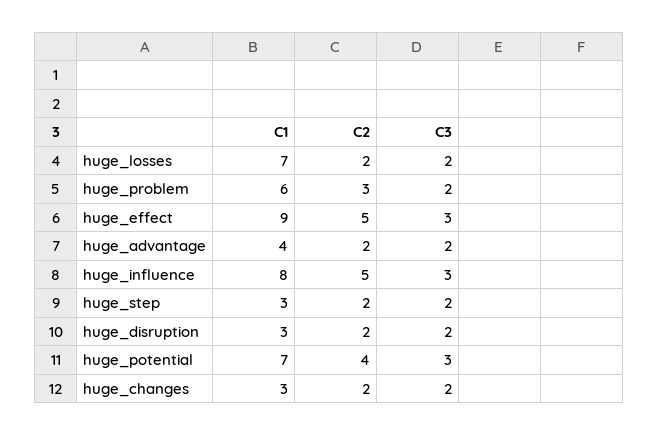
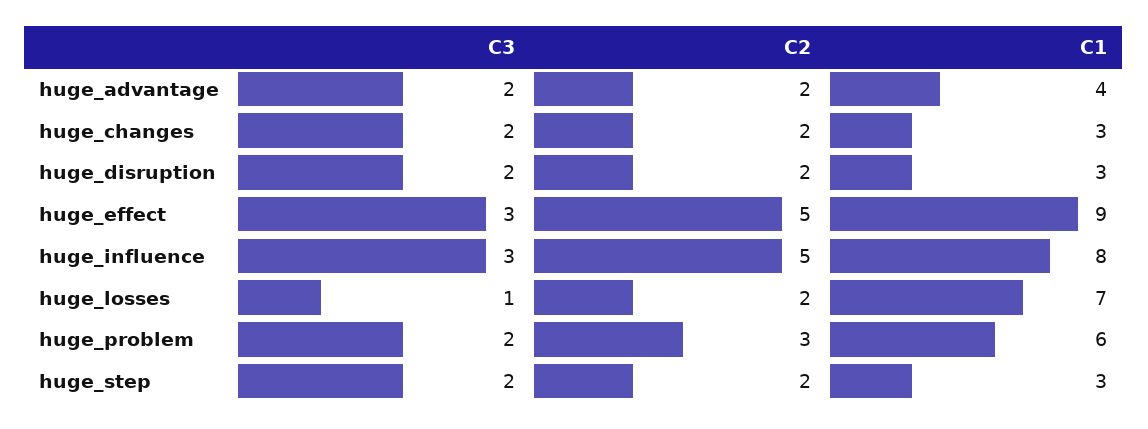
C3, huge_losses: 2 -> 1
C1, huge_potential: 7 -> none
C2, huge_potential: 4 -> none
C3, huge_potential: 3 -> none

